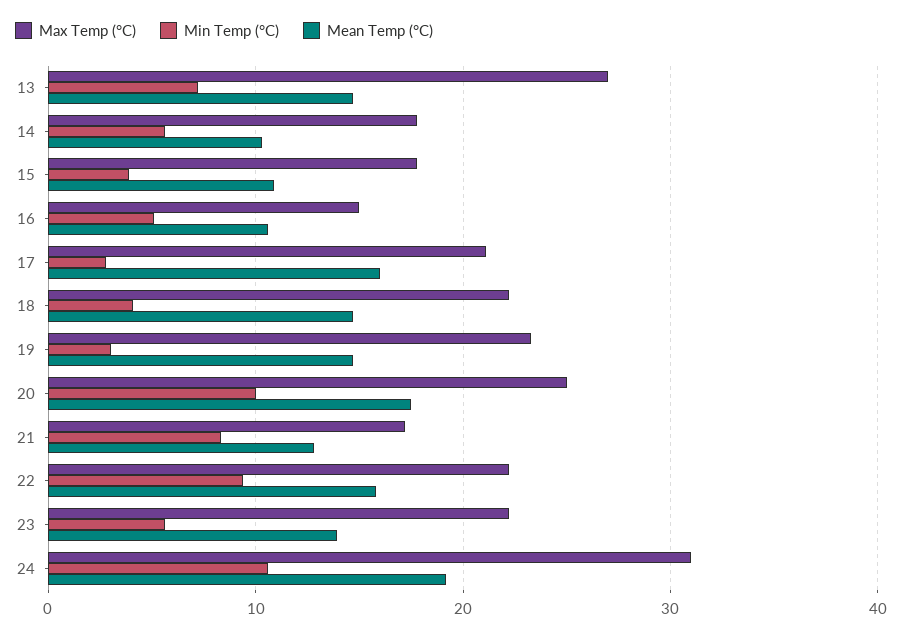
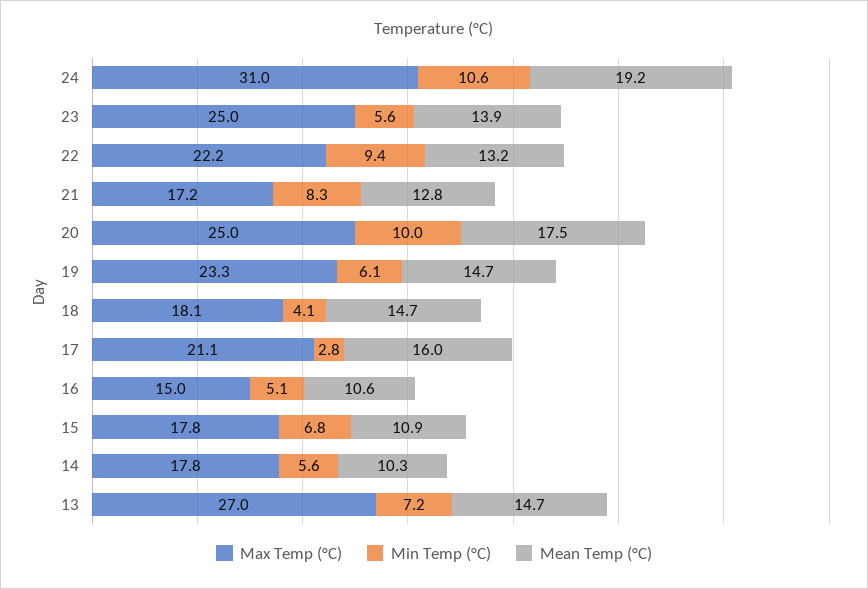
Min Temp (°C), 15: 4 -> 6.8
Max Temp (°C), 18: 22 -> 18.1
Min Temp (°C), 19: 3 -> 6.1
Mean Temp (°C), 22: 16 -> 13.2
Max Temp (°C), 23: 22 -> 25

